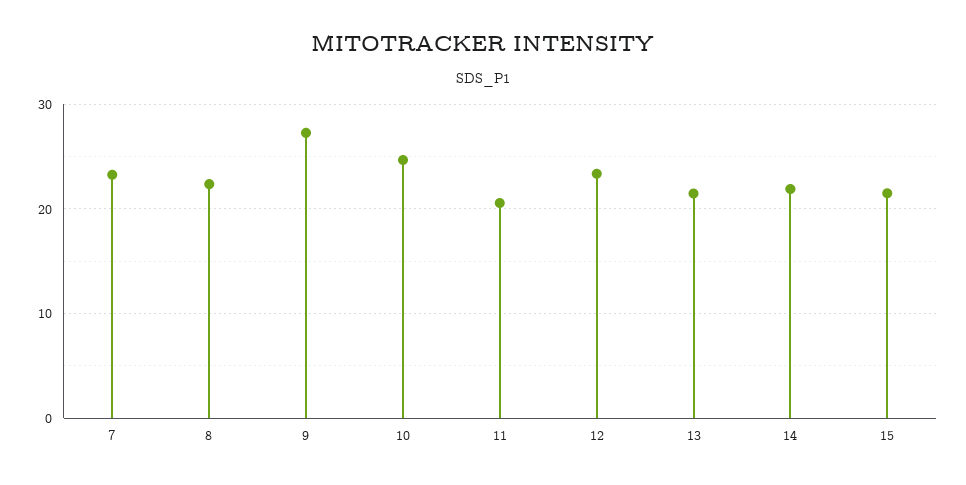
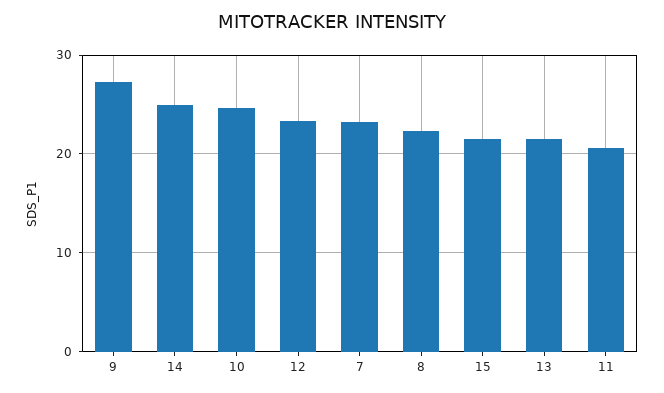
14: 22 -> 25

